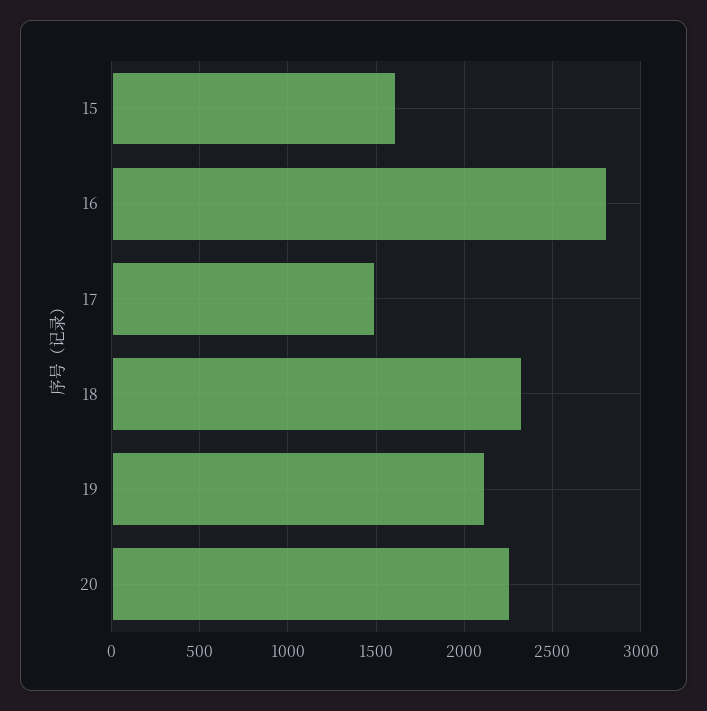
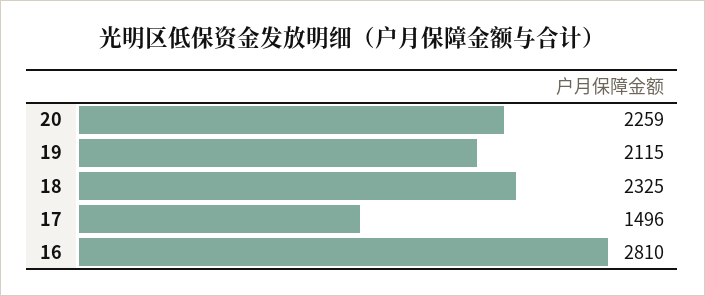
15: 1600 -> none

